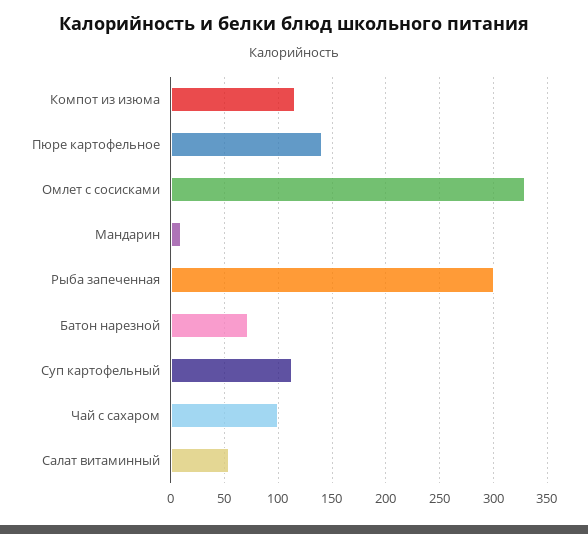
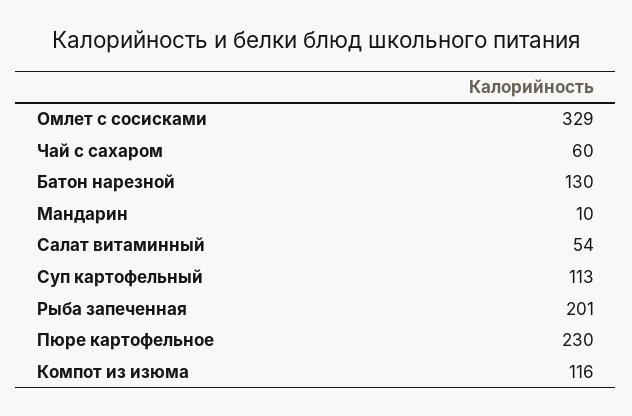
Пюре картофельное: 140 -> 230
Рыба запеченная: 300 -> 201
Батон нарезной: 70 -> 130
Чай с сахаром: 100 -> 60

